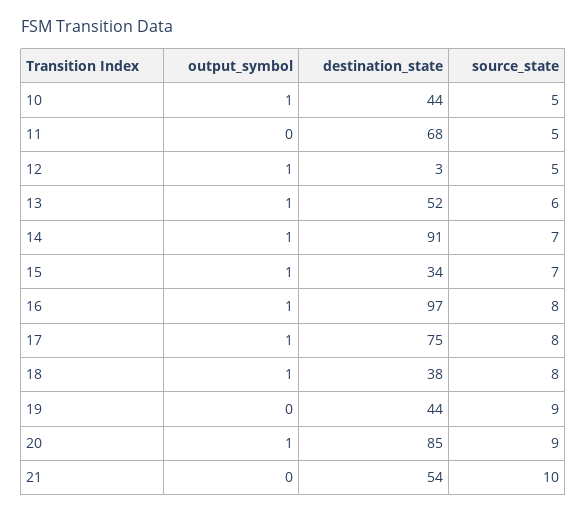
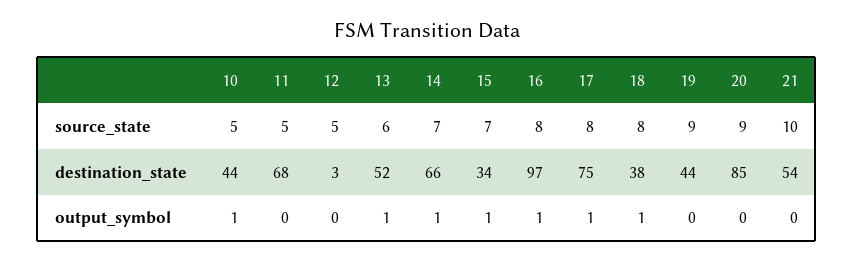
output_symbol, 12: 1 -> 0
destination_state, 14: 91 -> 66
output_symbol, 20: 1 -> 0

